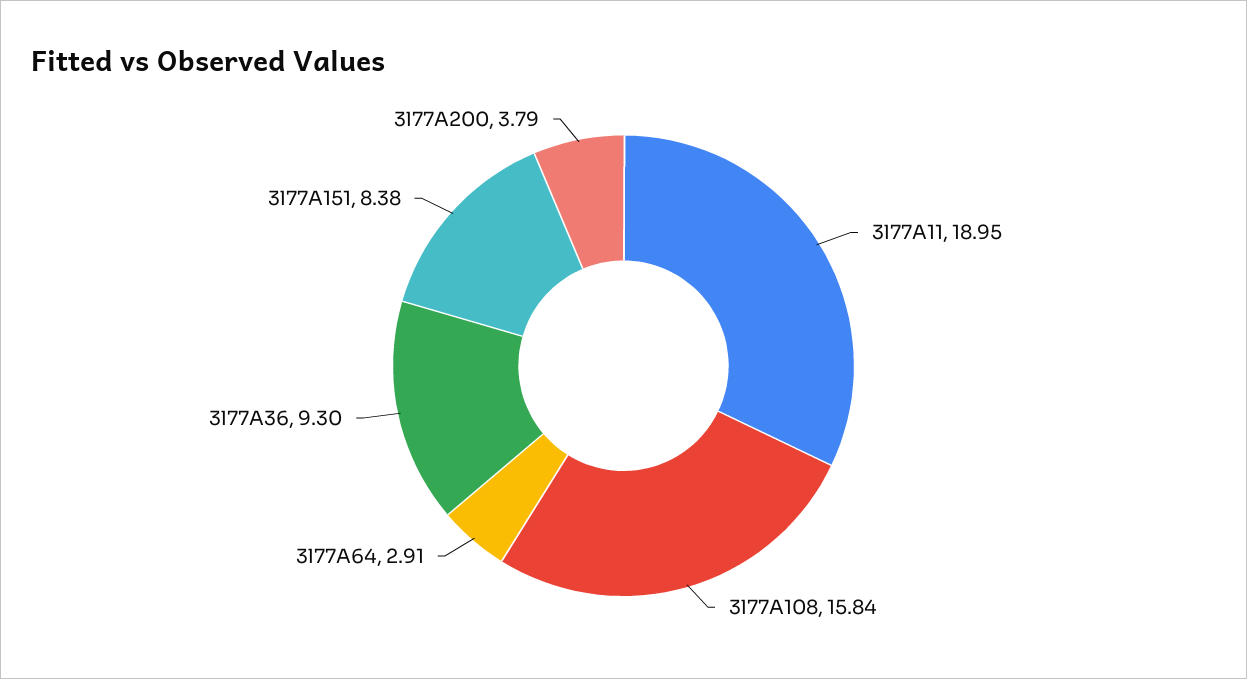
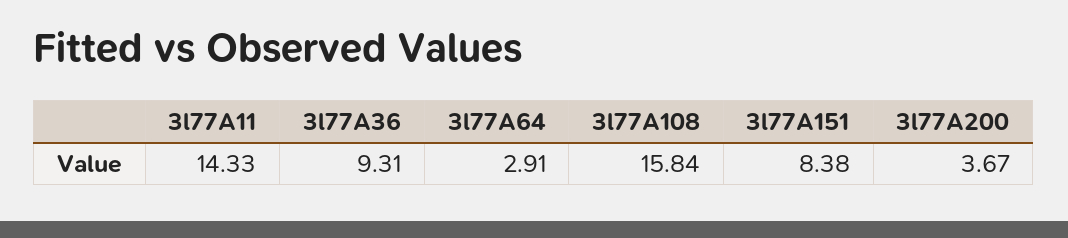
3l77A11: 18.95 -> 14.33
3l77A36: 9.3 -> 9.31
3l77A200: 3.79 -> 3.67

